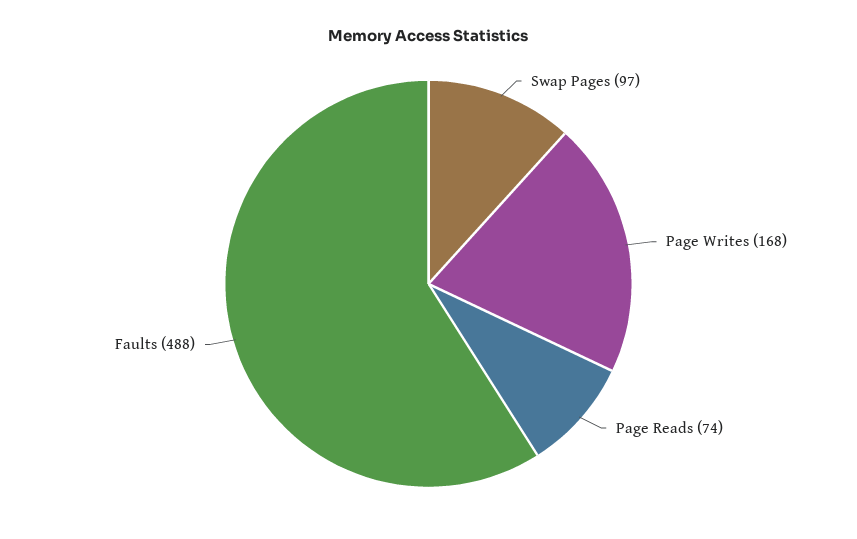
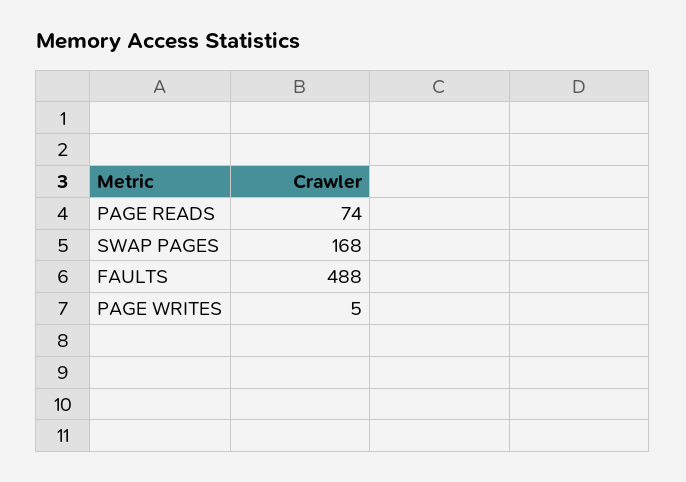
Swap Pages: 97 -> 168
Page Writes: 168 -> 5

